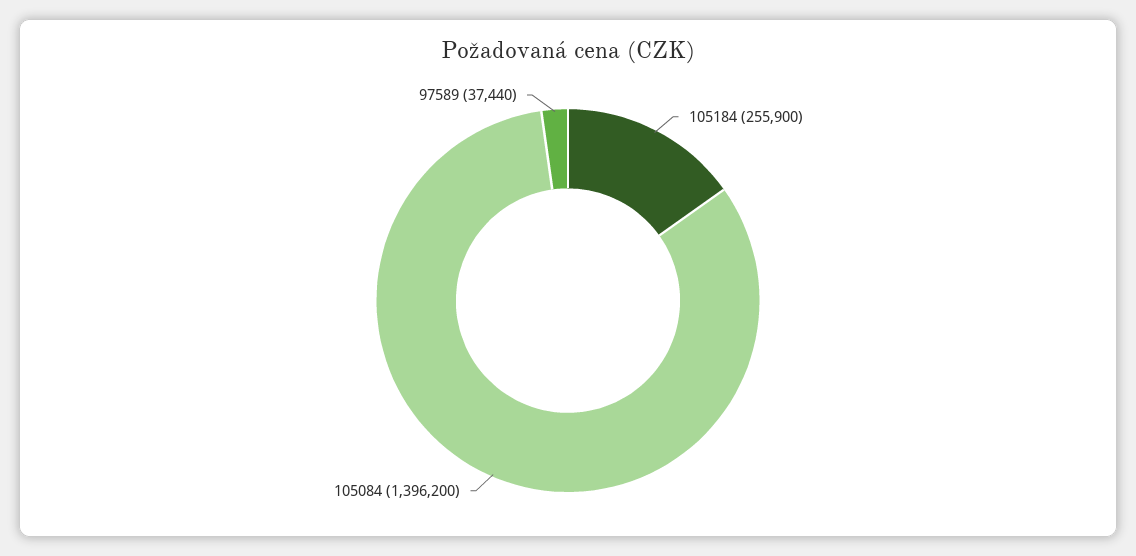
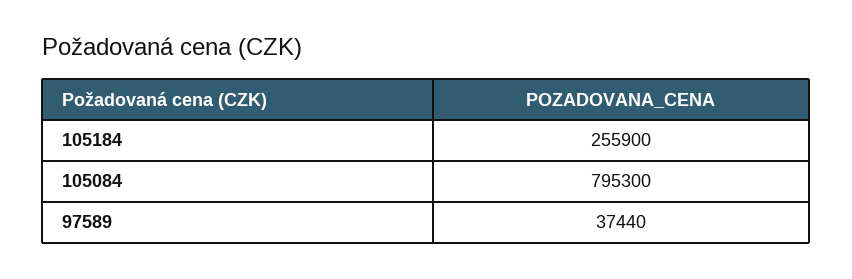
105084: 1396200 -> 795300

